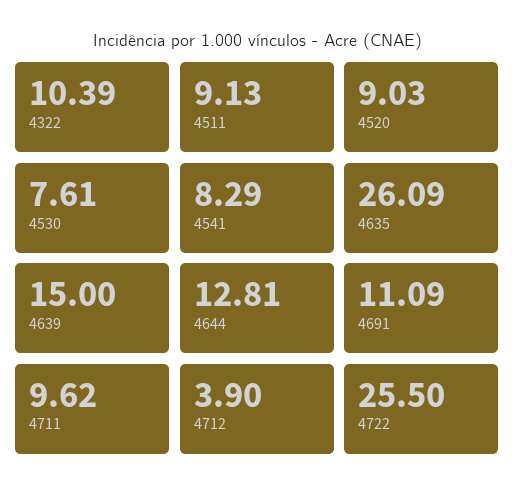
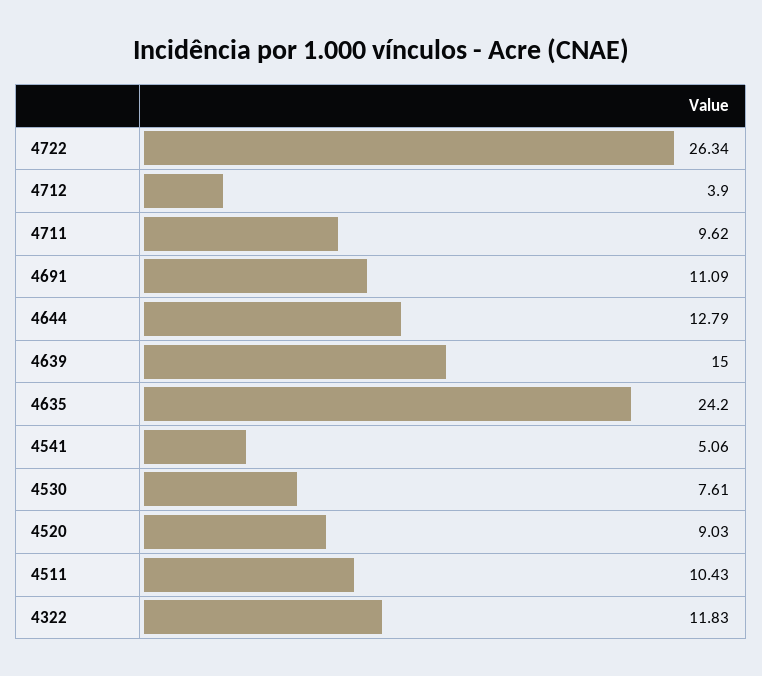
4322: 10.39 -> 11.83
4511: 9.13 -> 10.43
4541: 8.29 -> 5.06
4635: 26.09 -> 24.2
4644: 12.81 -> 12.79
4722: 25.5 -> 26.34

